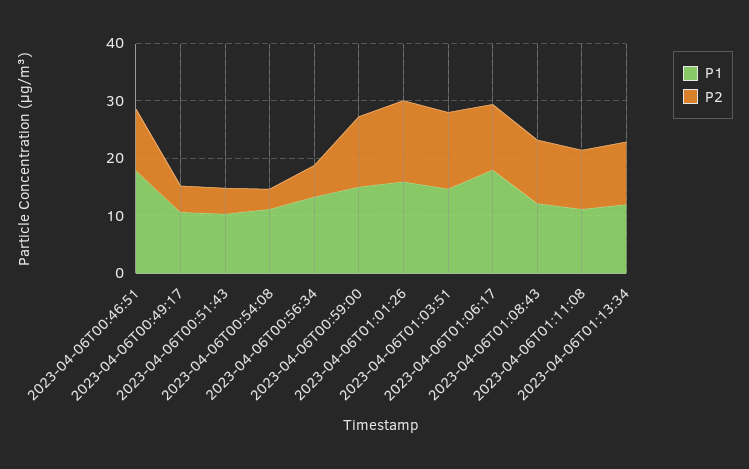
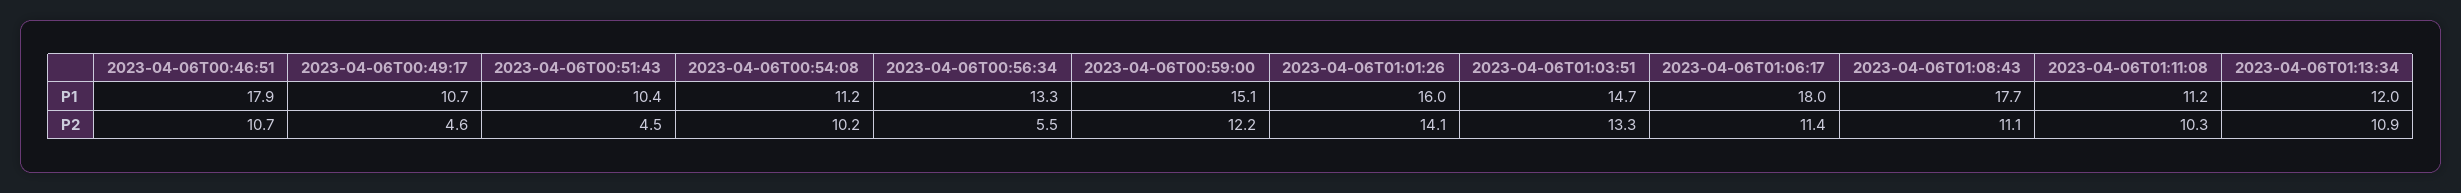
P2, 2023-04-06T00:54:08: 4 -> 10.2
P1, 2023-04-06T01:08:43: 12 -> 17.7

